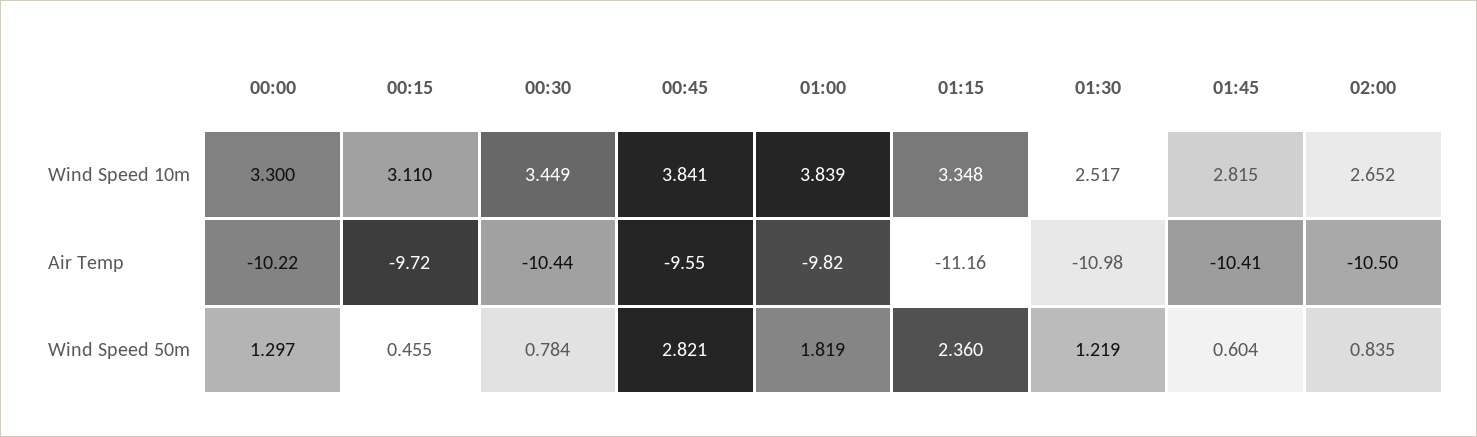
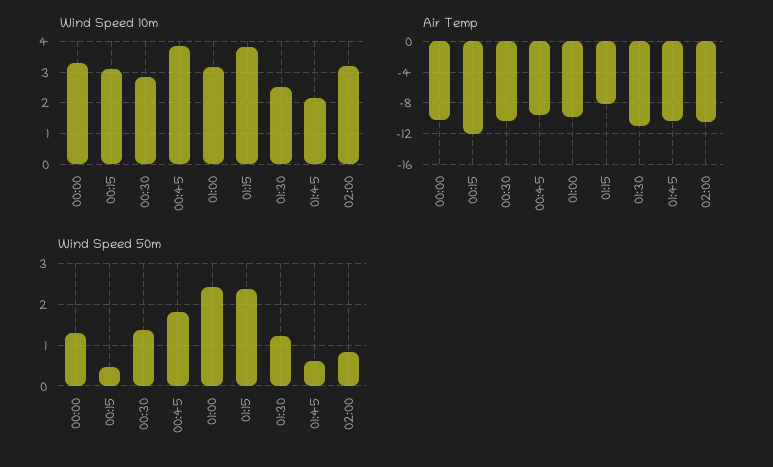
Wind Speed 10m, 00:30: 3.449 -> 2.8
Wind Speed 10m, 01:00: 3.839 -> 3.2
Wind Speed 10m, 01:15: 3.348 -> 3.8
Wind Speed 10m, 01:45: 2.815 -> 2.2
Wind Speed 10m, 02:00: 2.652 -> 3.2
Air Temp, 00:15: -9.72 -> -12
Air Temp, 01:15: -11.16 -> -8
Wind Speed 50m, 00:30: 0.784 -> 1.4
Wind Speed 50m, 00:45: 2.821 -> 1.8
Wind Speed 50m, 01:00: 1.819 -> 2.4

